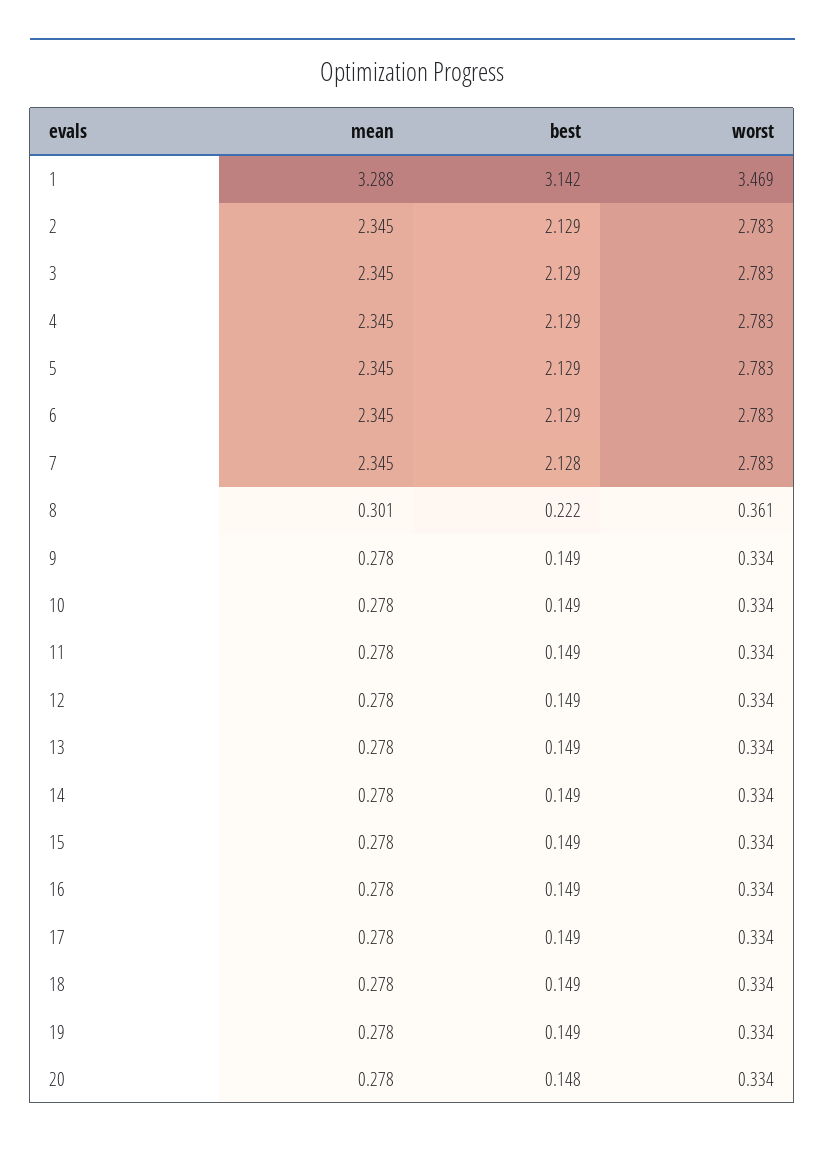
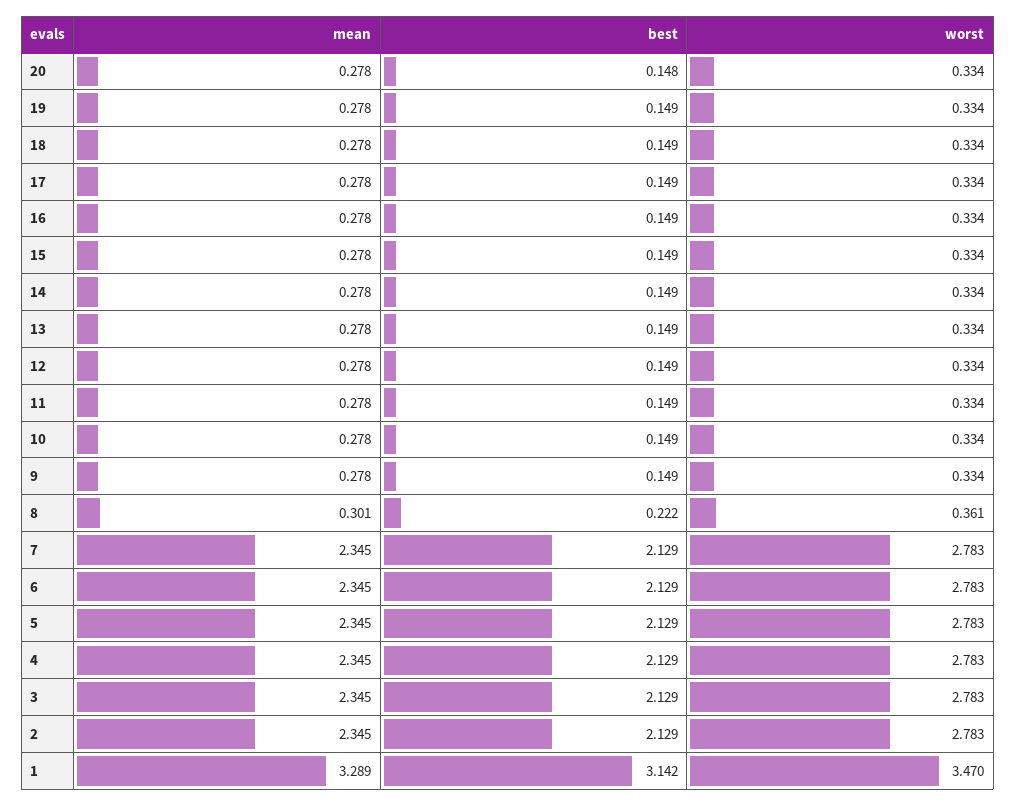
mean, 1: 3.288 -> 3.289
worst, 1: 3.469 -> 3.47
best, 7: 2.128 -> 2.129

